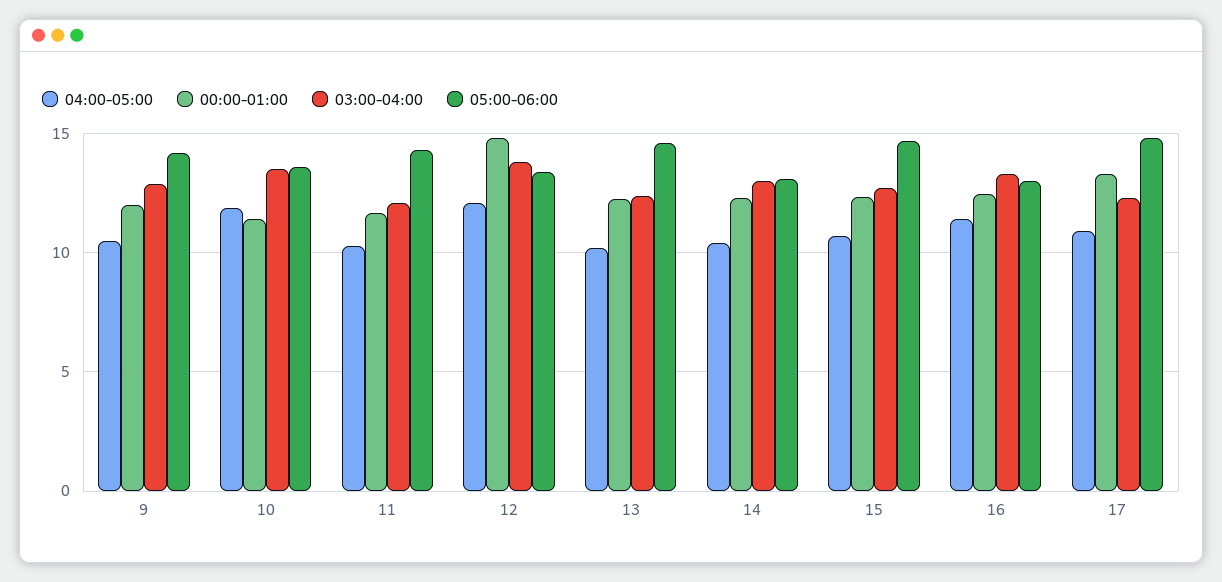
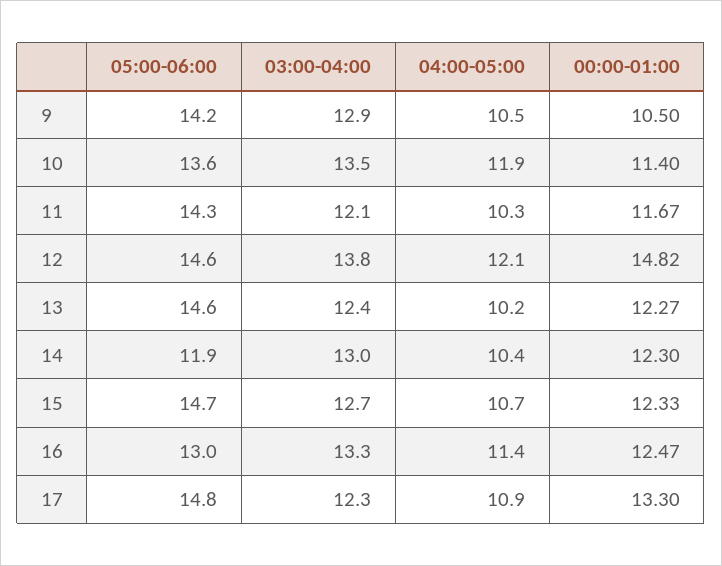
00:00-01:00, 9: 12 -> 10.5
05:00-06:00, 12: 13.5 -> 14.6
05:00-06:00, 14: 13 -> 11.9

